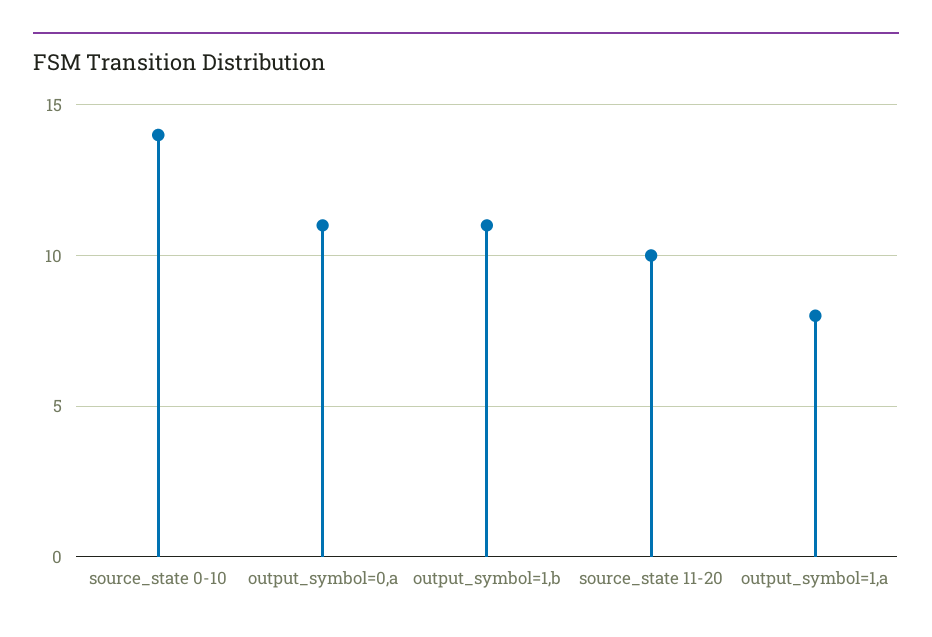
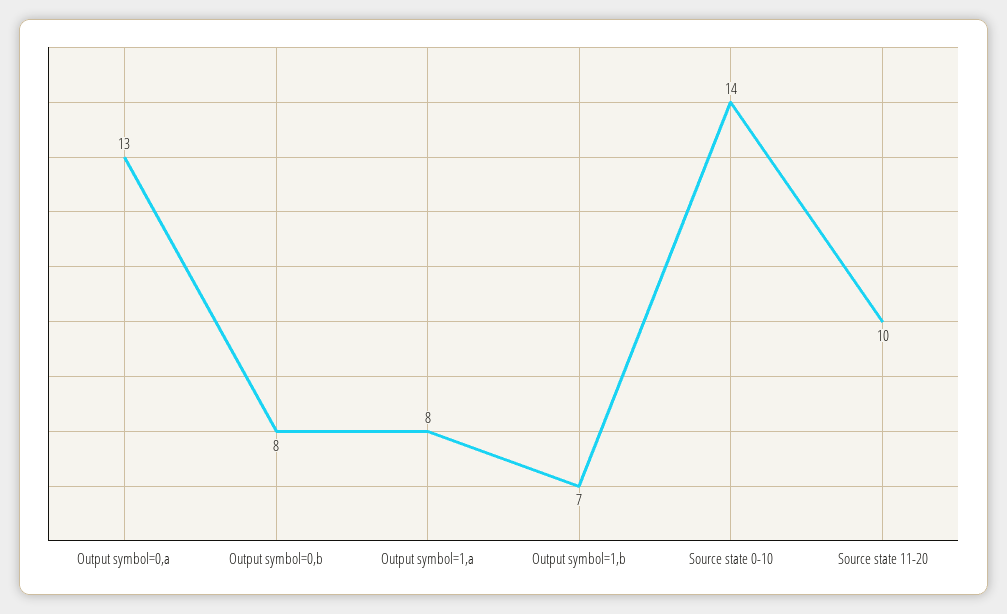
output_symbol=0,a: 11 -> 13
output_symbol=1,b: 11 -> 7
Output symbol=0,b: none -> 8

